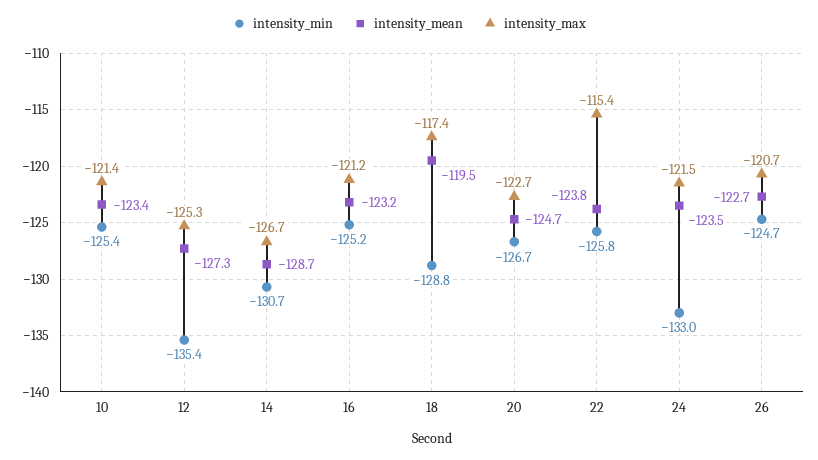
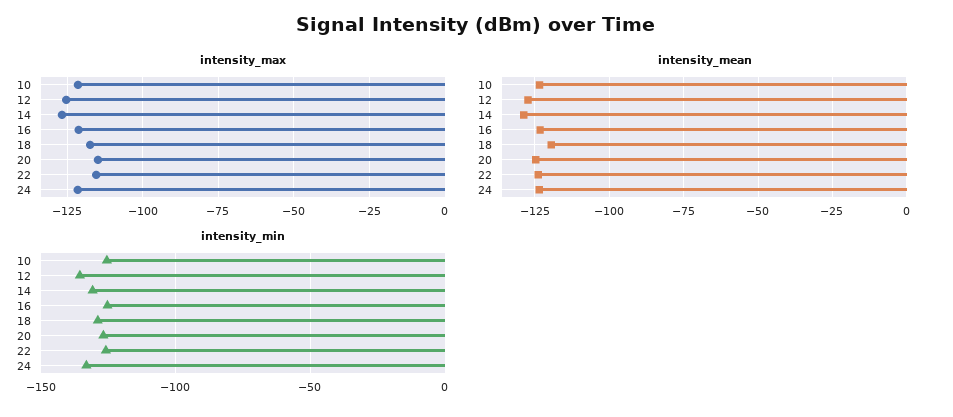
intensity_max, 20: -122.7 -> -115
intensity_min, 26: -124.7 -> none
intensity_mean, 26: -122.7 -> none
intensity_max, 26: -120.7 -> none

